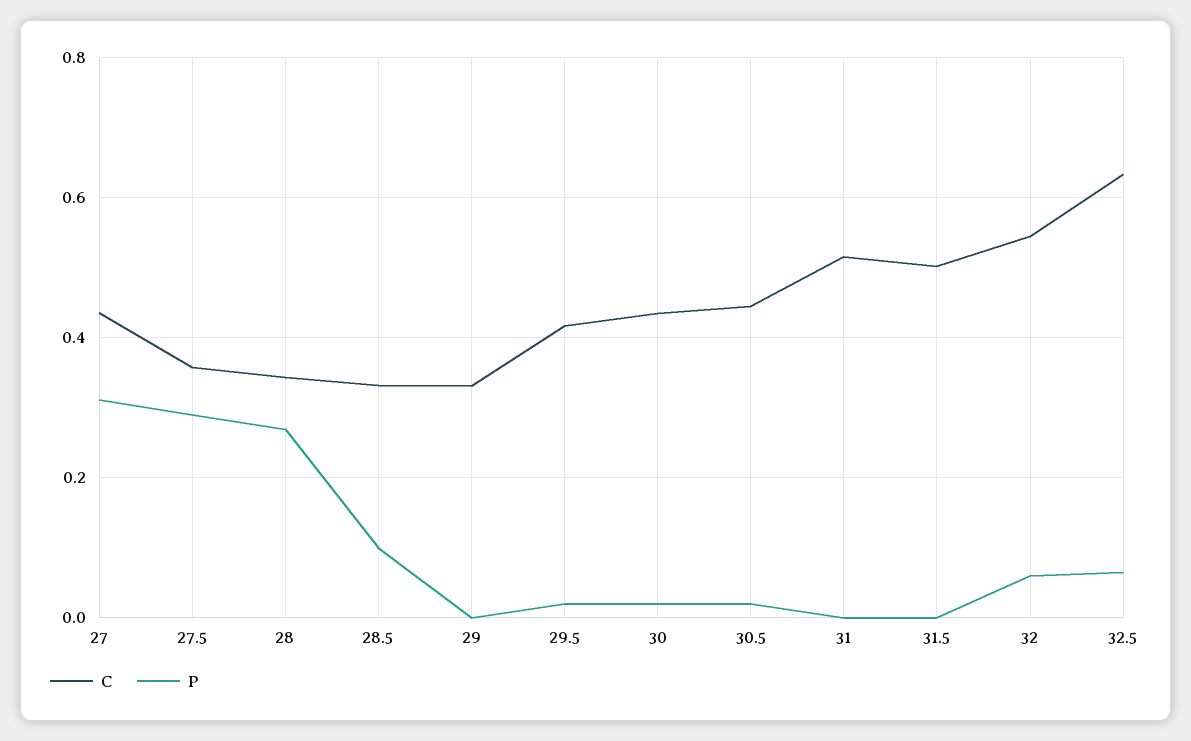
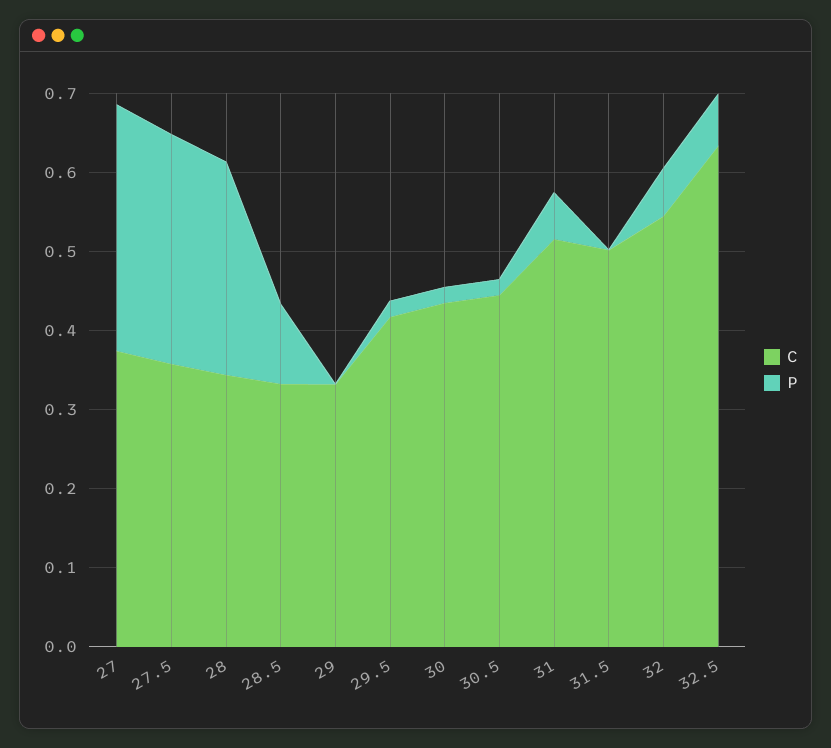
C, 27: 0.44 -> 0.38
P, 31: 0 -> 0.06

